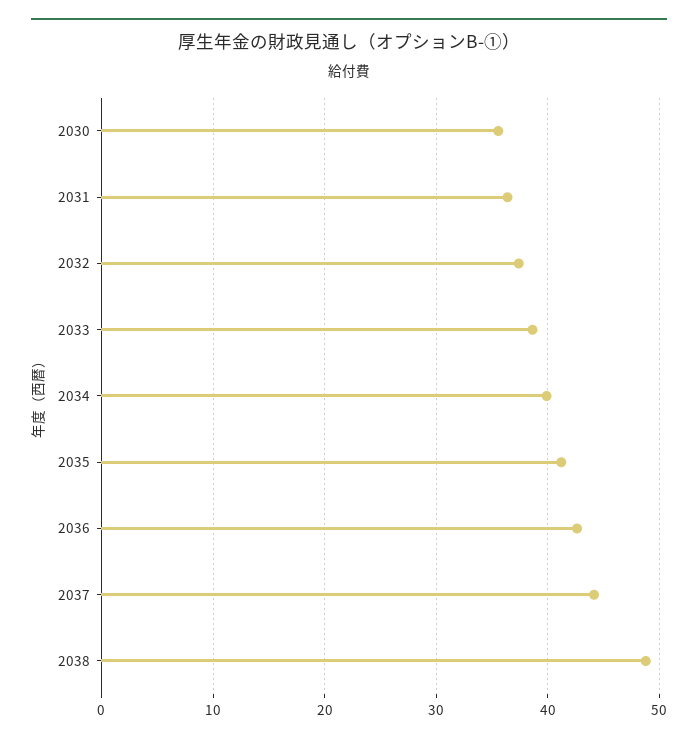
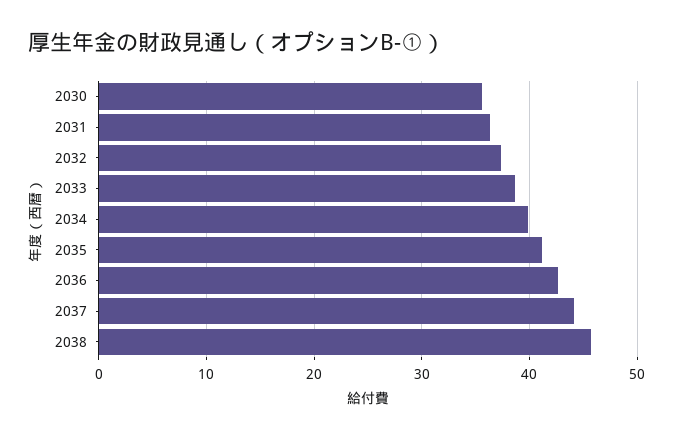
2038: 49 -> 46

